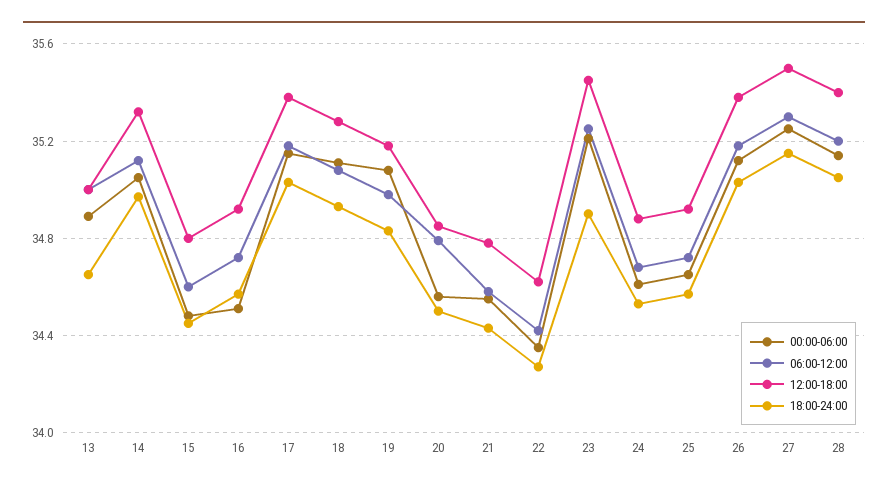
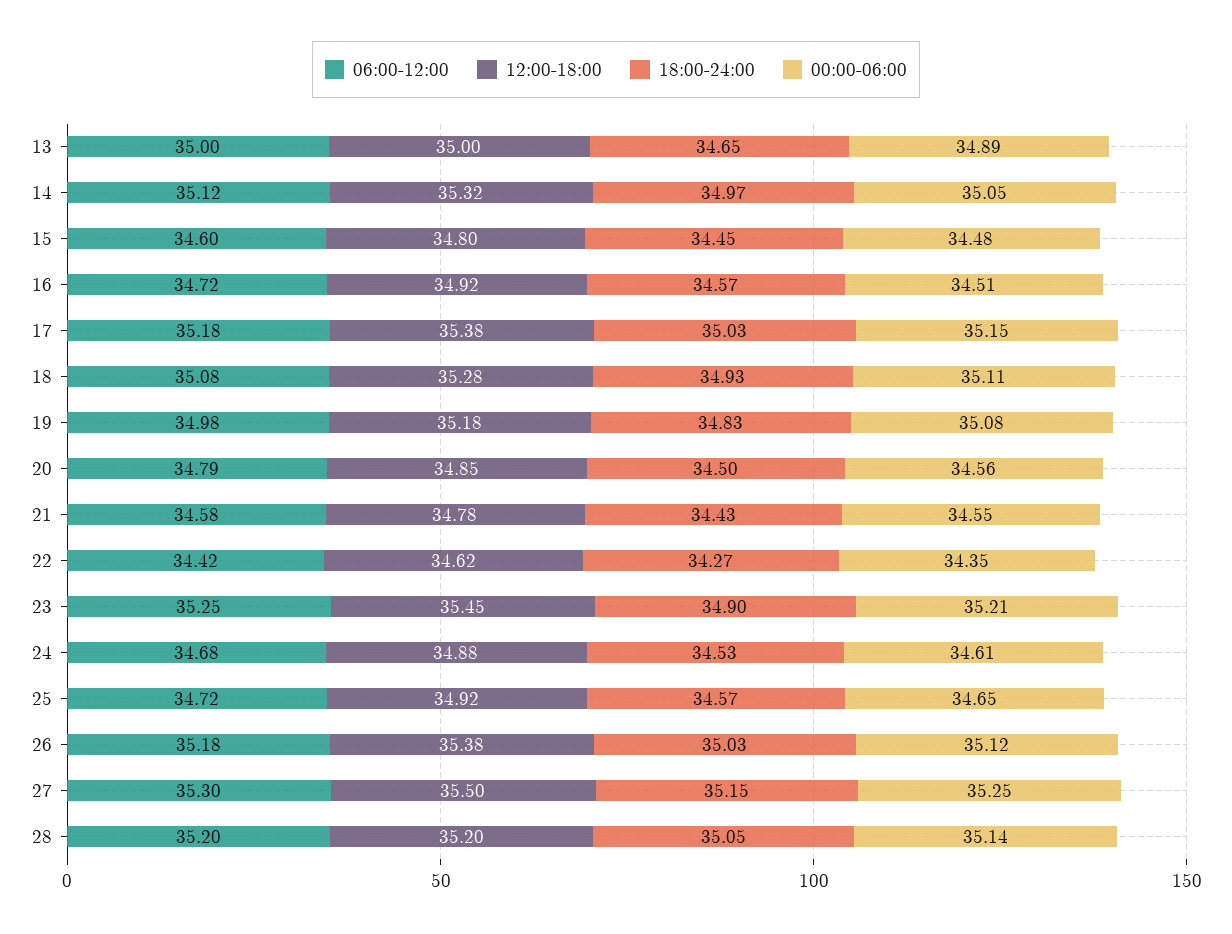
12:00-18:00, 28: 35.4 -> 35.2

